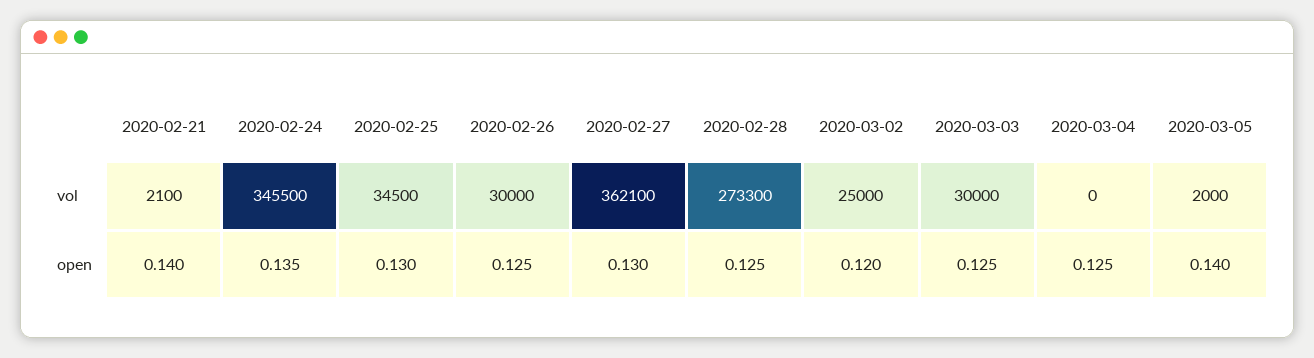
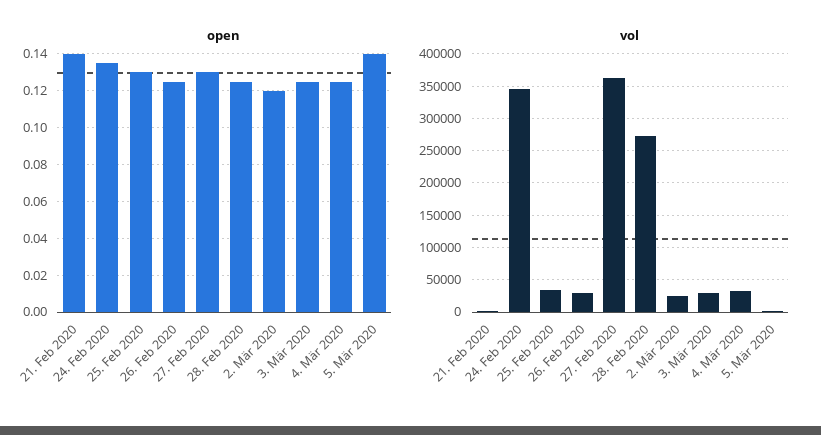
vol, 2020-03-04: 0 -> 30000

